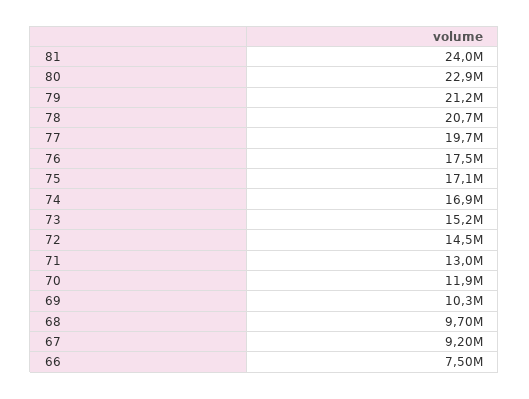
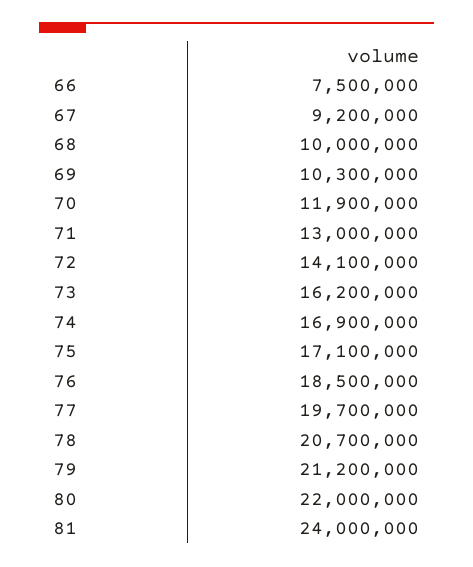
80: 22900000 -> 22000000
76: 17500000 -> 18500000
73: 15200000 -> 16200000
72: 14500000 -> 14100000
68: 9700000 -> 10000000

